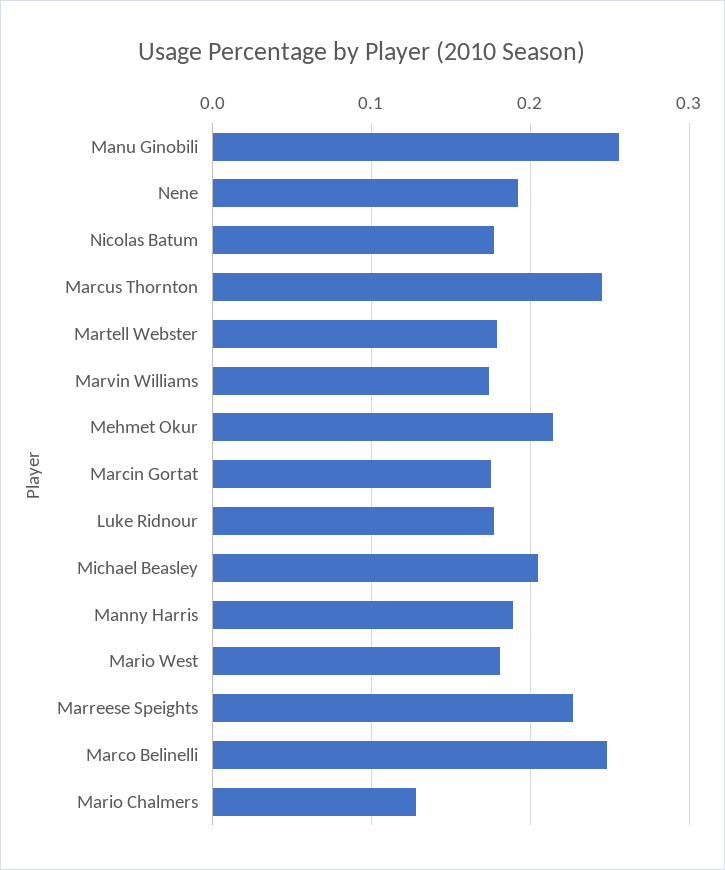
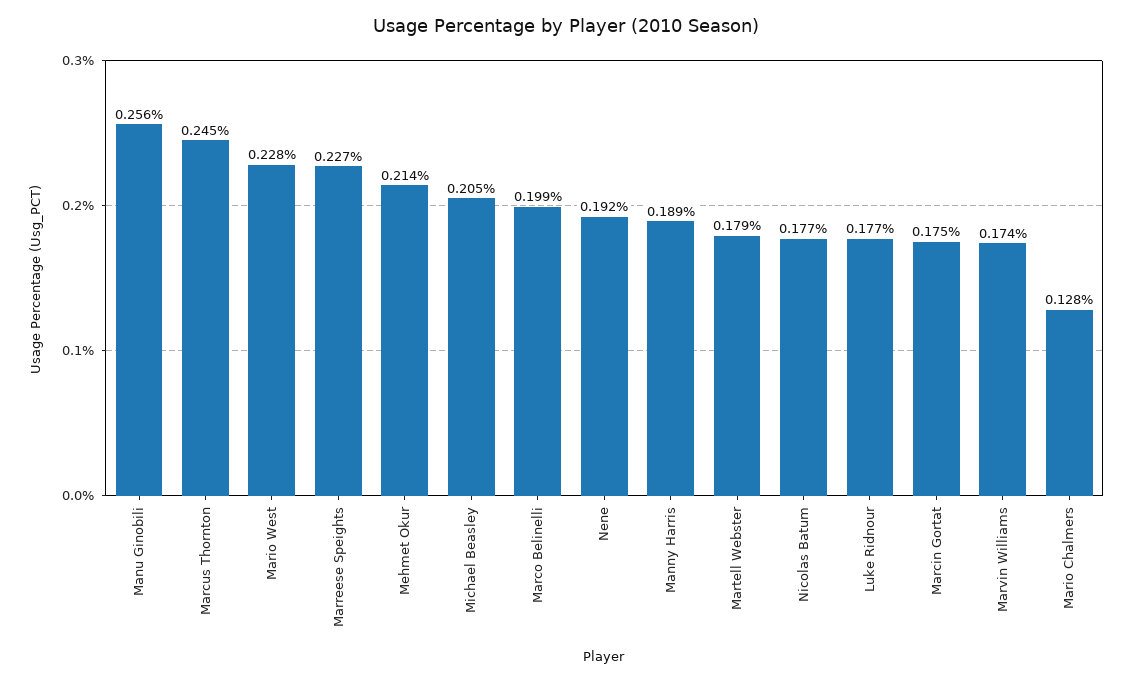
Mario West: 0.18 -> 0.228
Marco Belinelli: 0.25 -> 0.199

